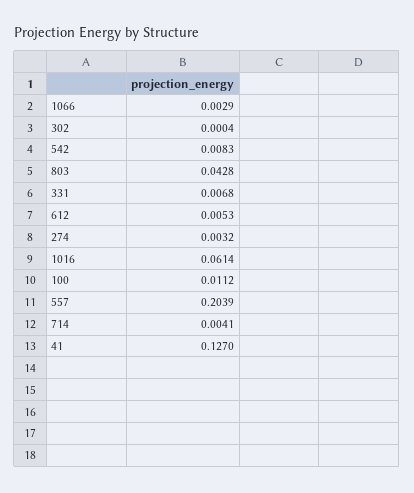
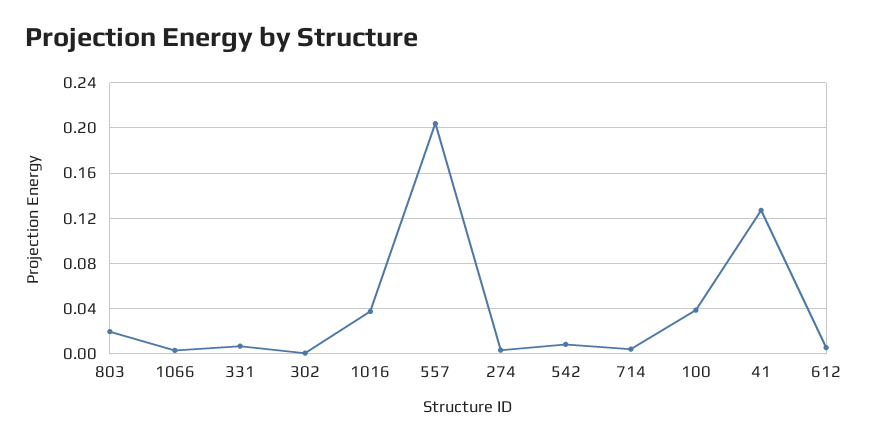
803: 0.0428 -> 0.02
1016: 0.0614 -> 0.04
100: 0.0112 -> 0.04

